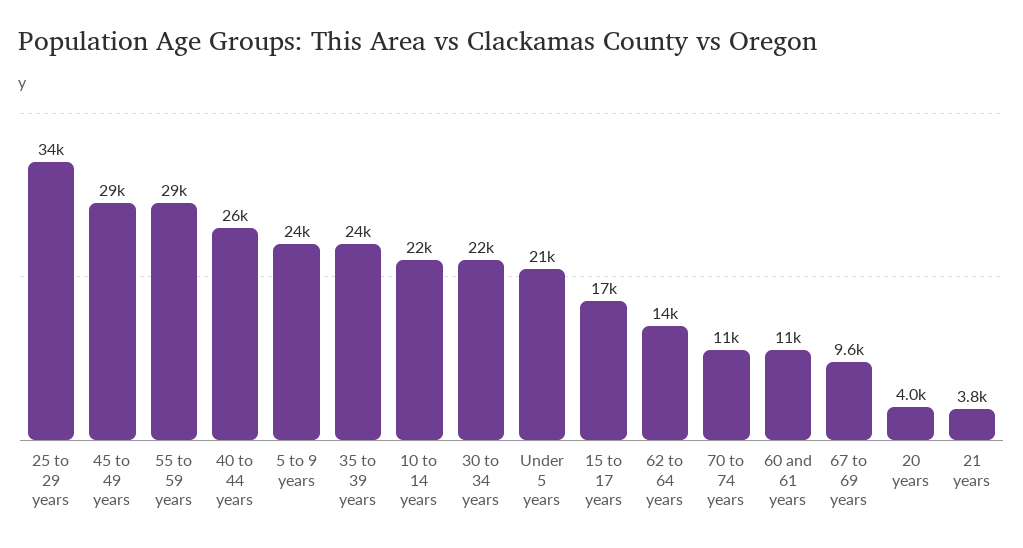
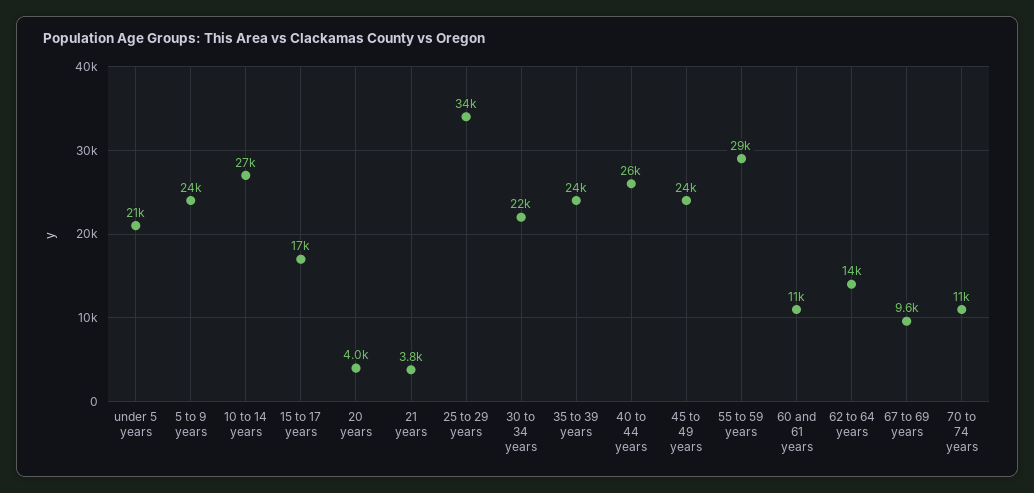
45 to 49 years: 29000 -> 24000
10 to 14 years: 22000 -> 27000

